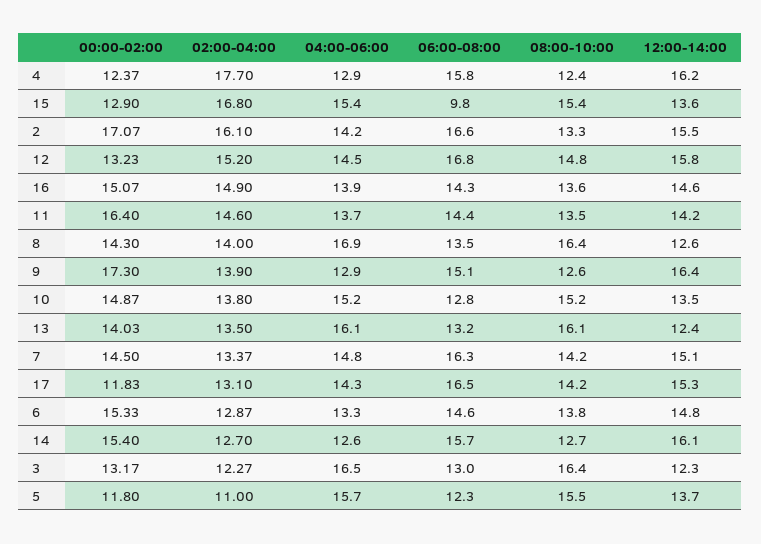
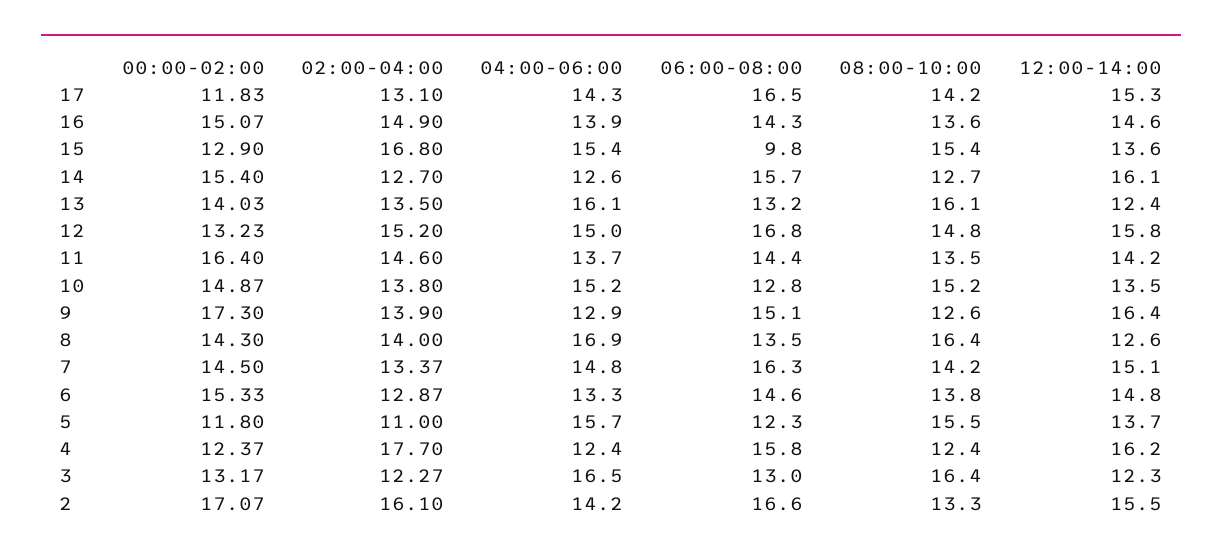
04:00-06:00, 4: 12.9 -> 12.4
04:00-06:00, 12: 14.5 -> 15

